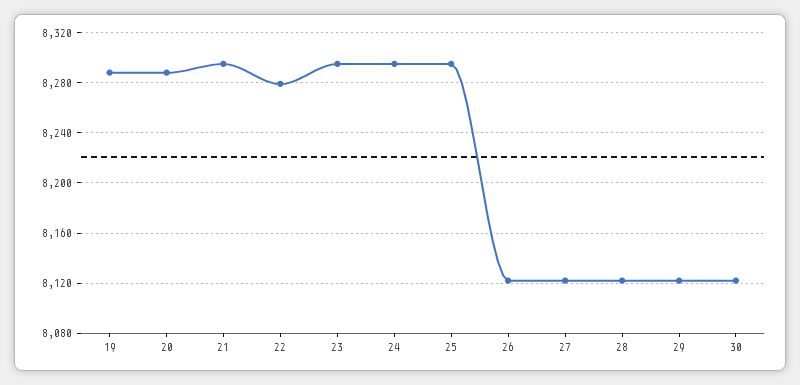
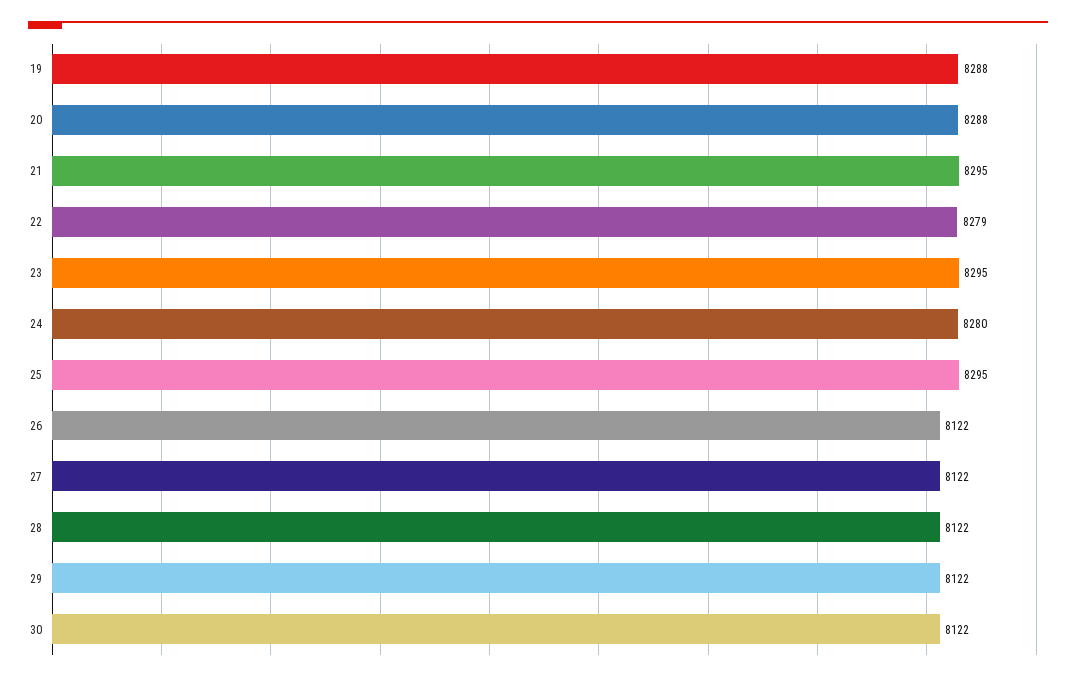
24: 8295 -> 8280

